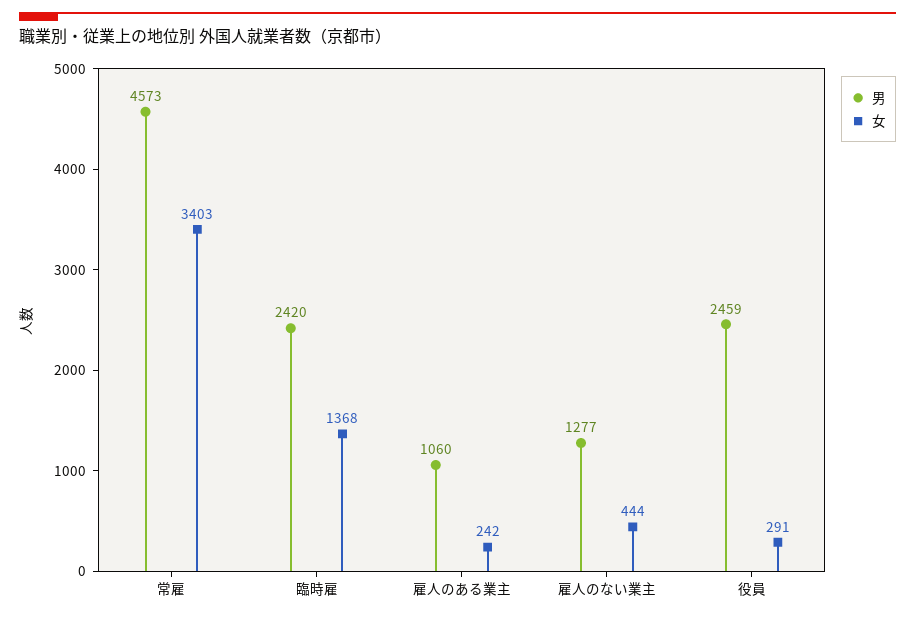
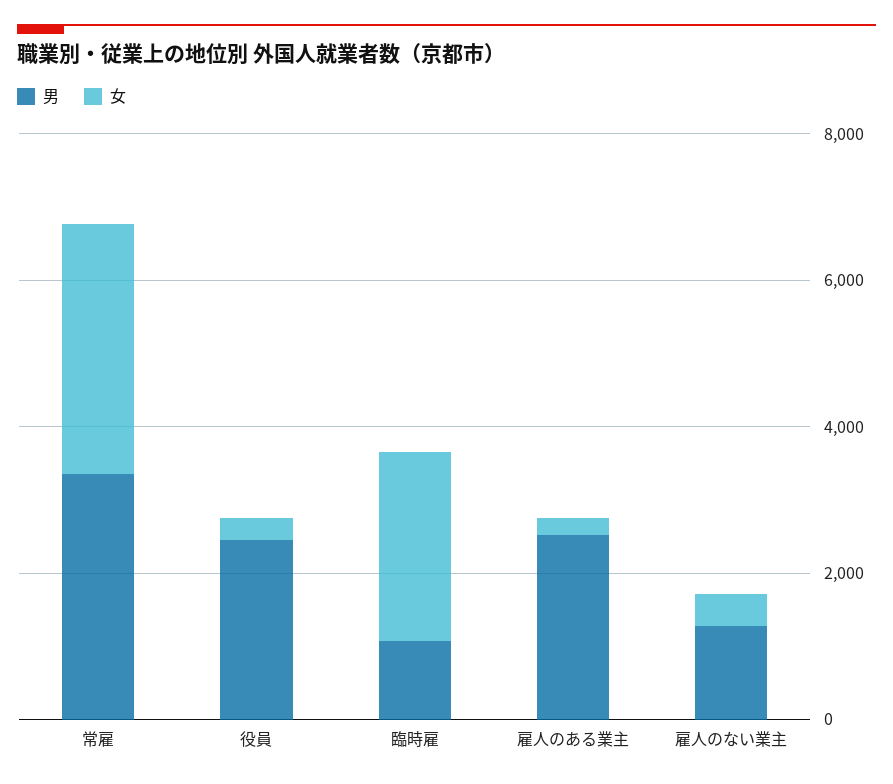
男, 常雇: 4573 -> 3500
男, 臨時雇: 2420 -> 1000
女, 臨時雇: 1368 -> 2500
男, 雇人のある業主: 1060 -> 2500

